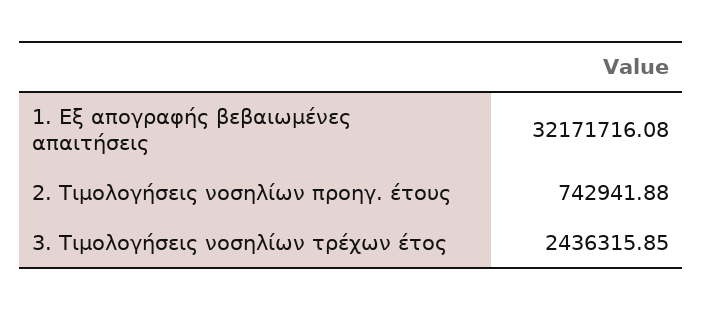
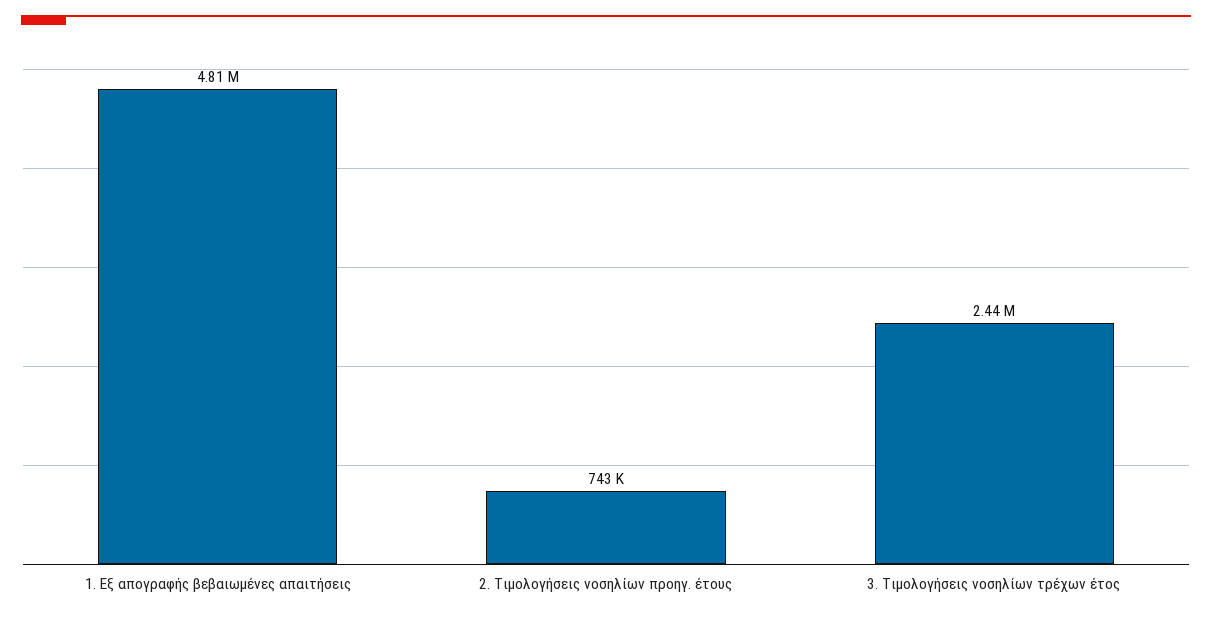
1. Εξ απογραφής βεβαιωμένες απαιτήσεις: 32171716.08 -> 4810000

